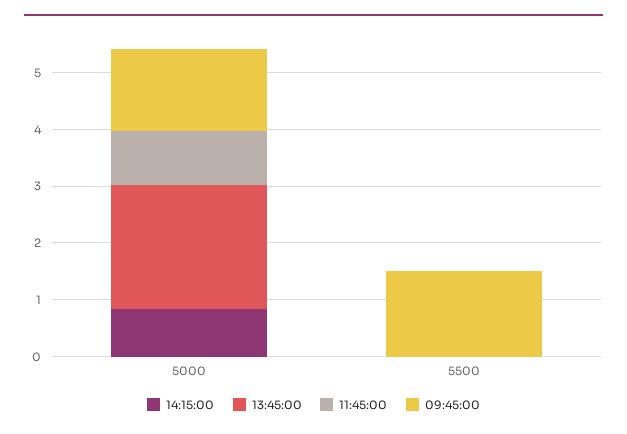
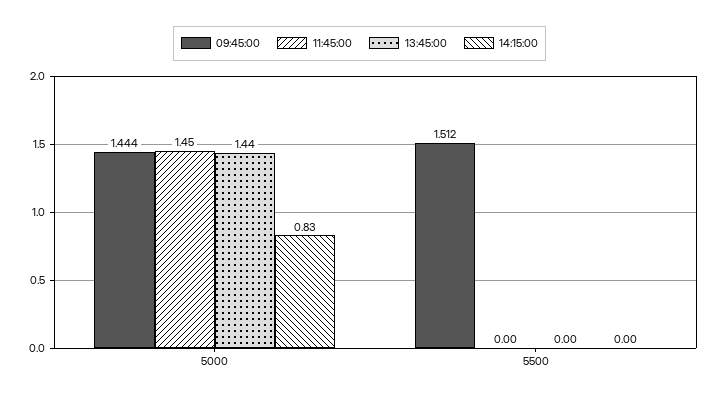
13:45:00, 5000: 2.2 -> 1.44
11:45:00, 5000: 1 -> 1.45

